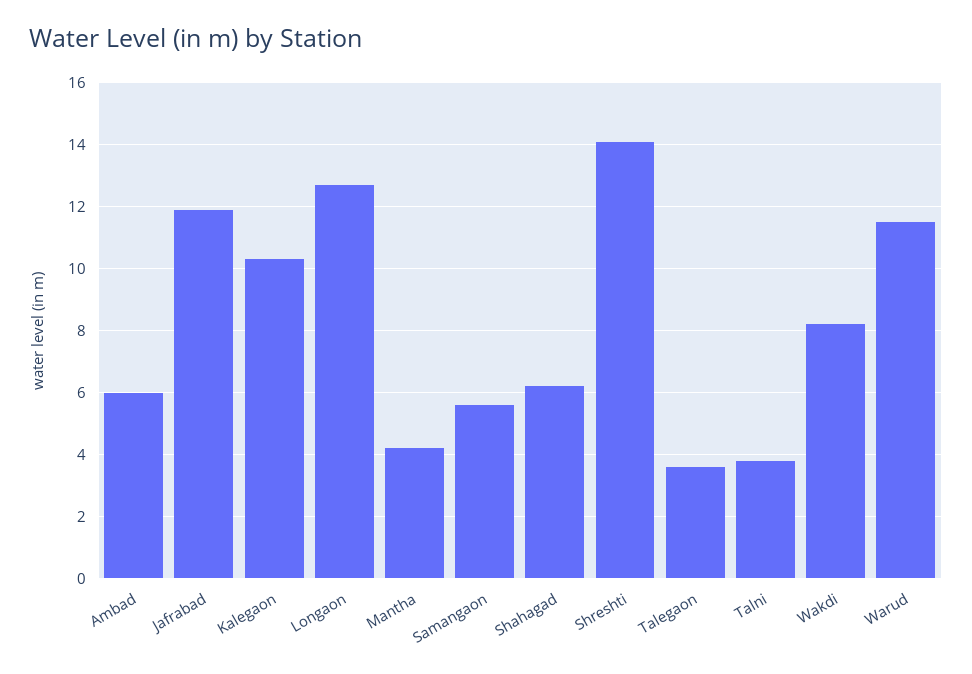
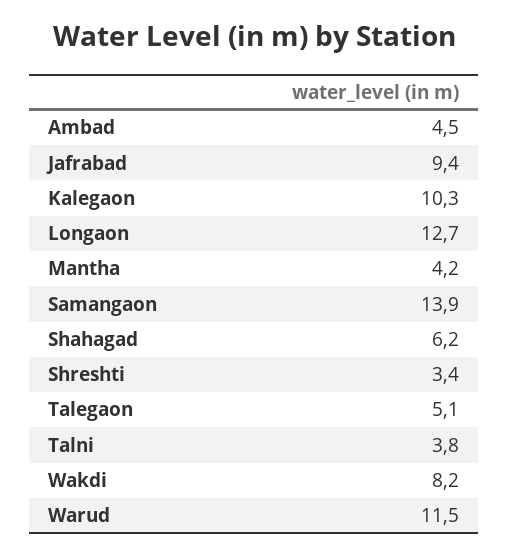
Ambad: 6 -> 4.5
Jafrabad: 12 -> 9.4
Samangaon: 5.5 -> 13.9
Shreshti: 14 -> 3.4
Talegaon: 3.5 -> 5.1

